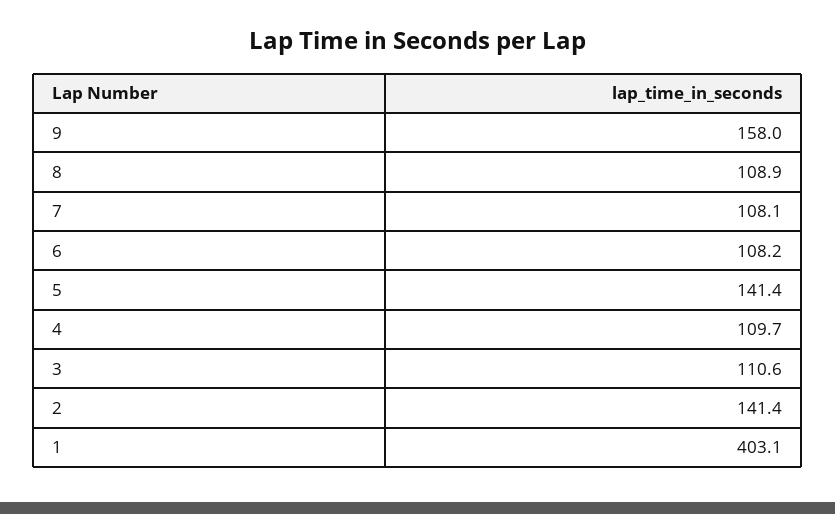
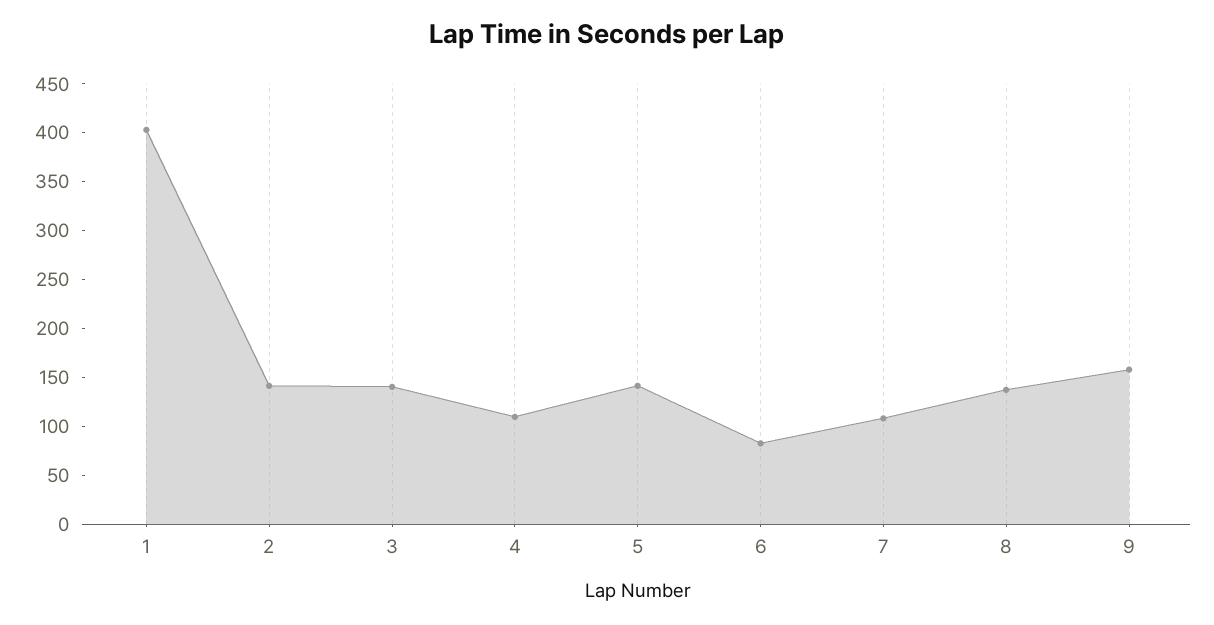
8: 108.9 -> 140
6: 108.2 -> 80
3: 110.6 -> 140

